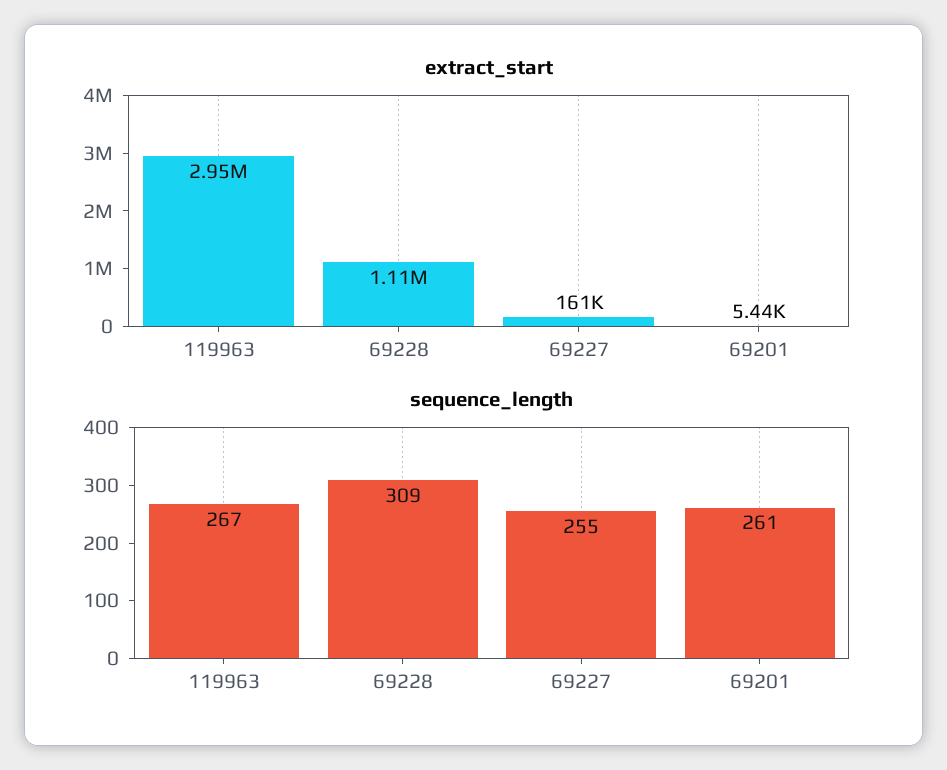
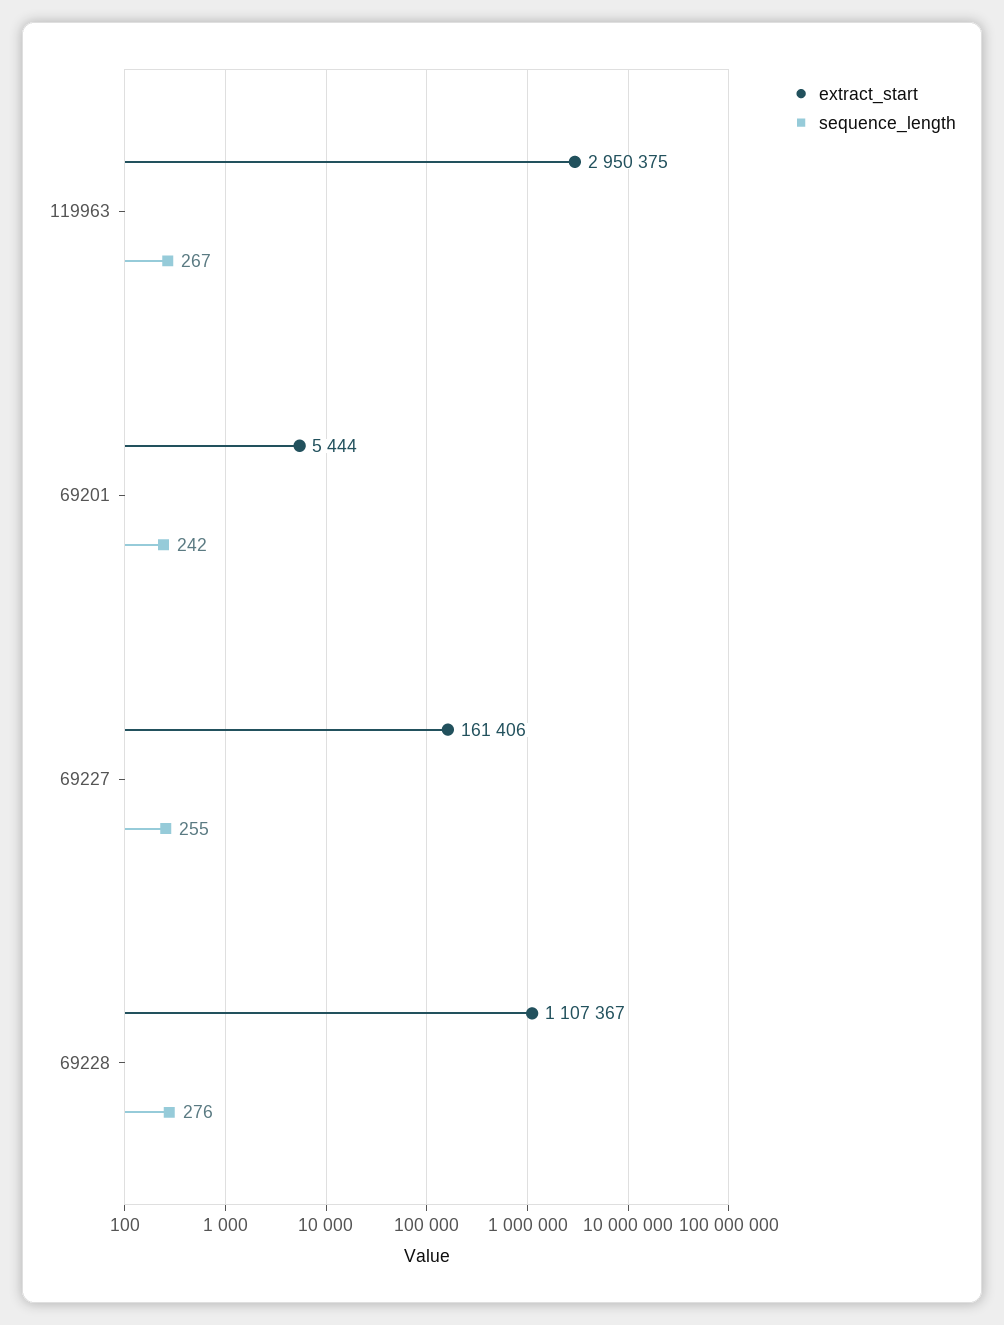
sequence_length, 69228: 309 -> 276
sequence_length, 69201: 261 -> 242

